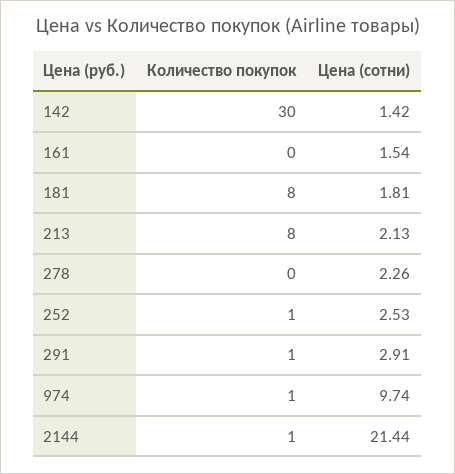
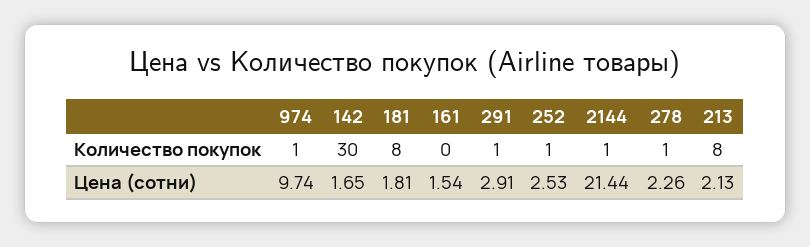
Цена (сотни), 142: 1.42 -> 1.65
Количество покупок, 278: 0 -> 1

